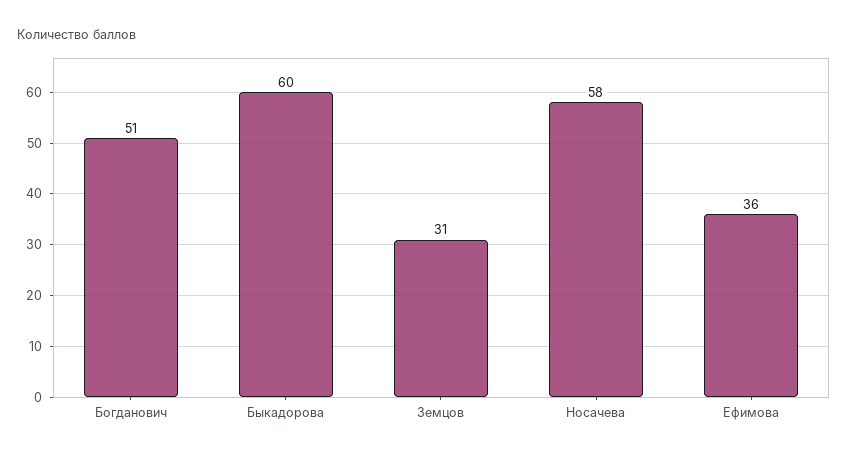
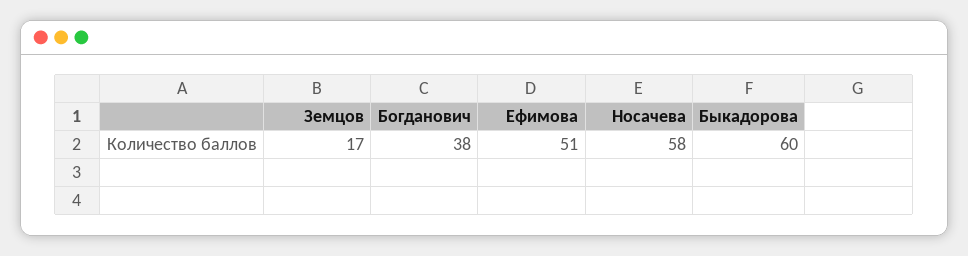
Богданович: 51 -> 38
Земцов: 31 -> 17
Ефимова: 36 -> 51

